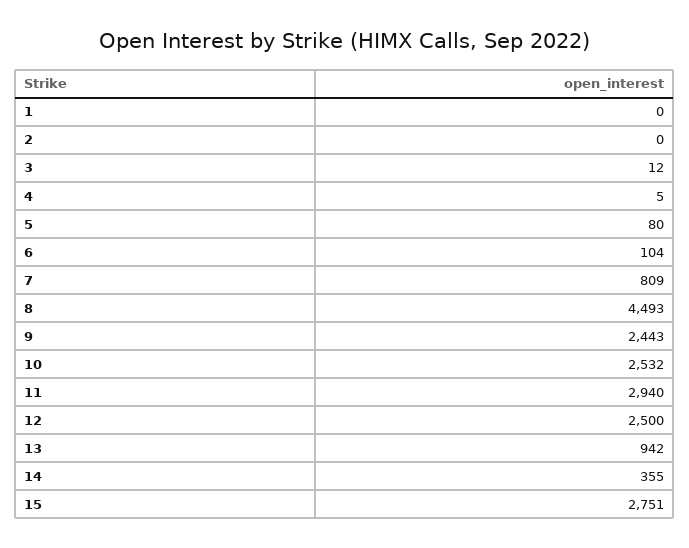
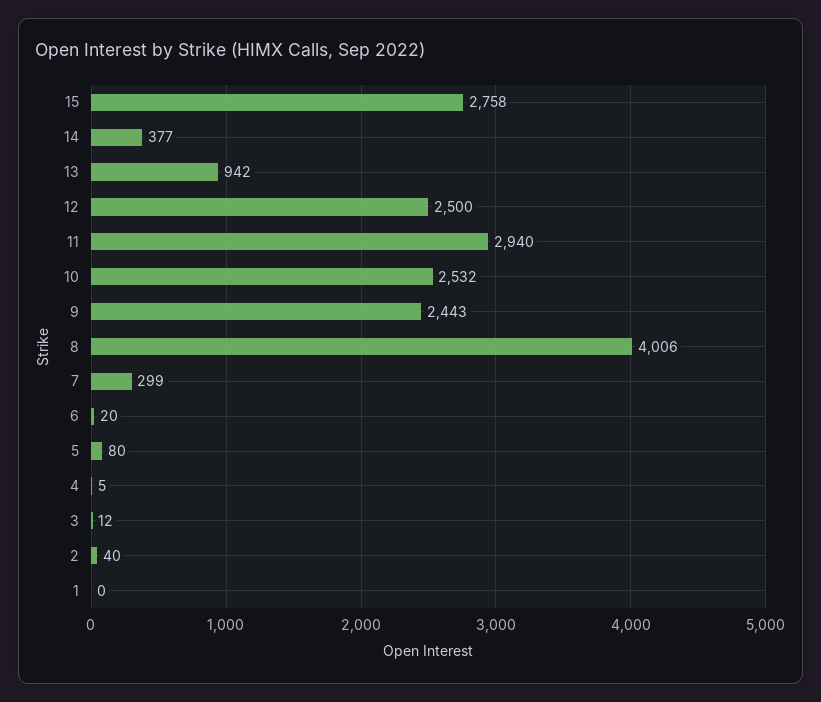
2: 0 -> 40
6: 104 -> 20
7: 809 -> 299
8: 4493 -> 4006
14: 355 -> 377
15: 2751 -> 2758

